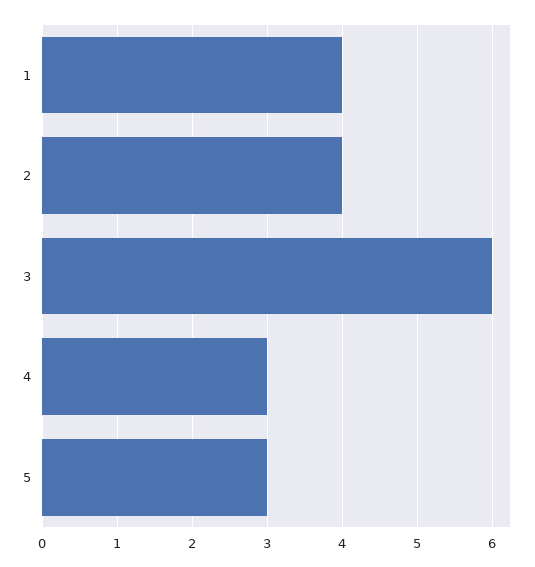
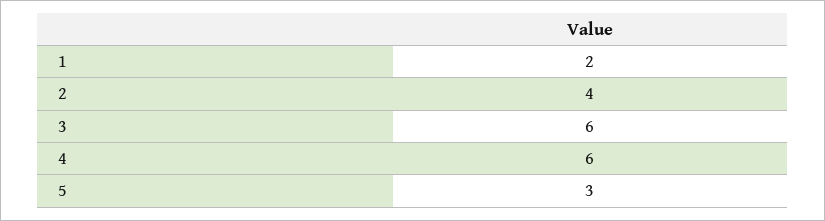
1: 4 -> 2
4: 3 -> 6

